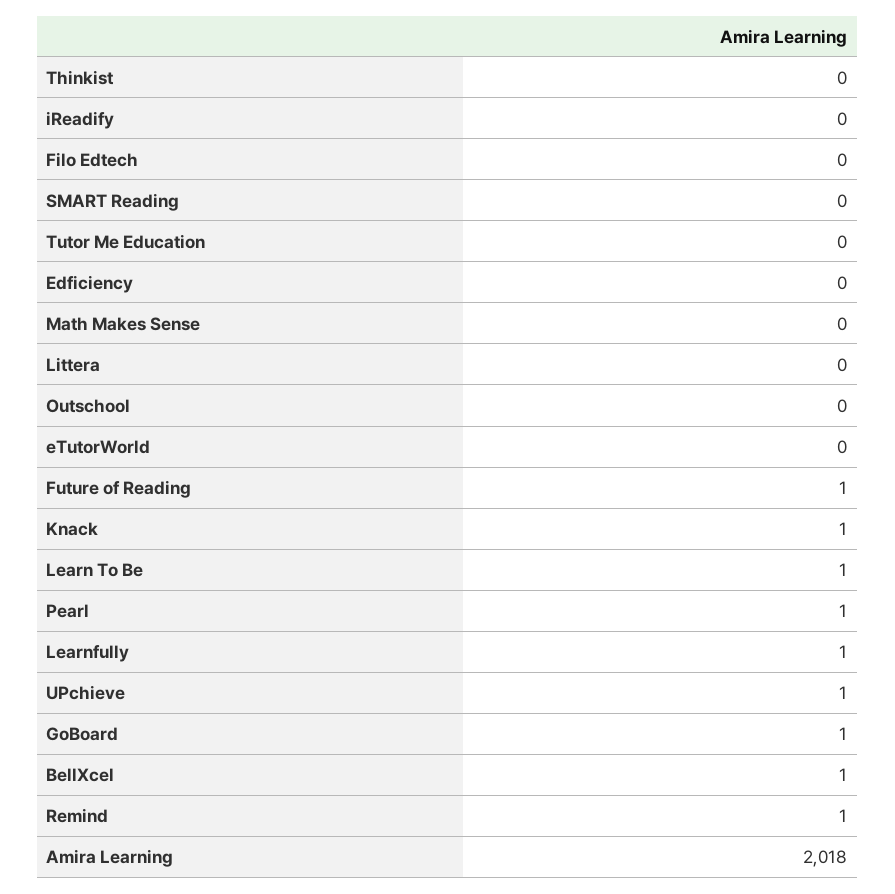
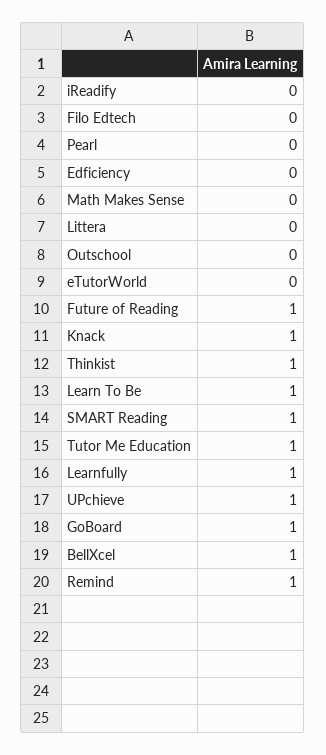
Thinkist: 0 -> 1
SMART Reading: 0 -> 1
Tutor Me Education: 0 -> 1
Pearl: 1 -> 0
Amira Learning: 2018 -> none

